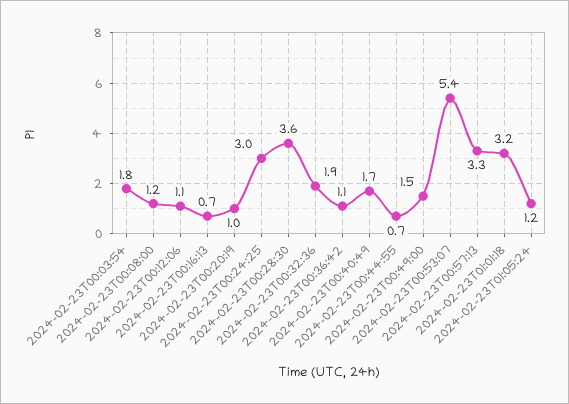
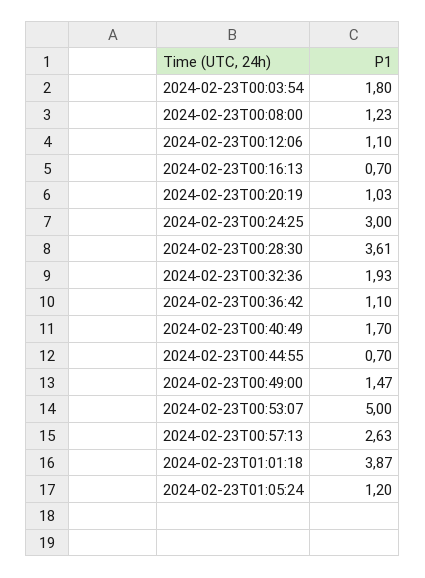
2024-02-23T00:53:07: 5.4 -> 5
2024-02-23T00:57:13: 3.3 -> 2.63
2024-02-23T01:01:18: 3.2 -> 3.87

